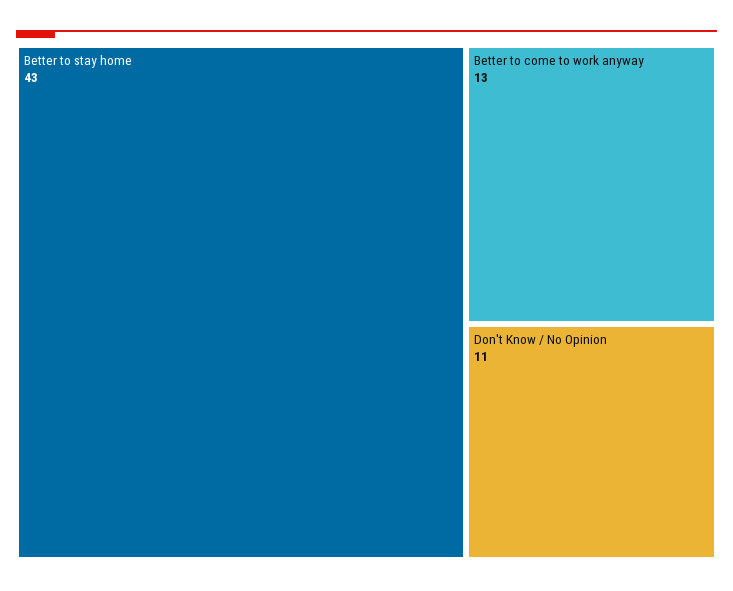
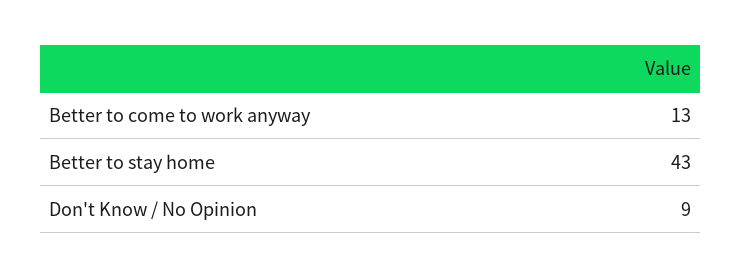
Don't Know / No Opinion: 11 -> 9

